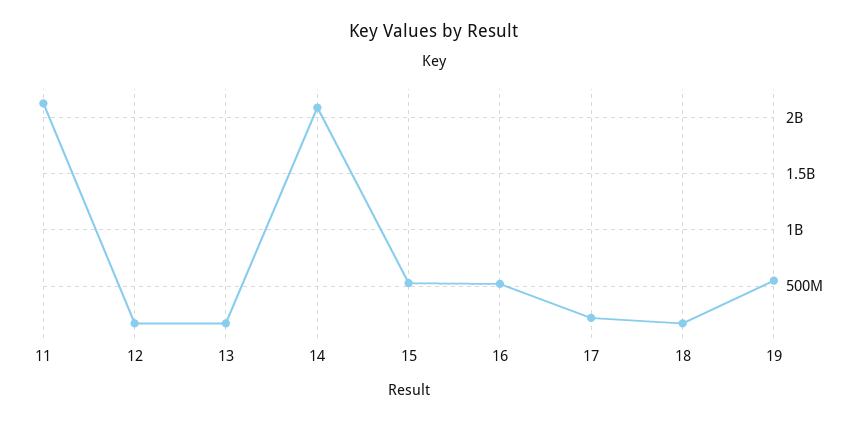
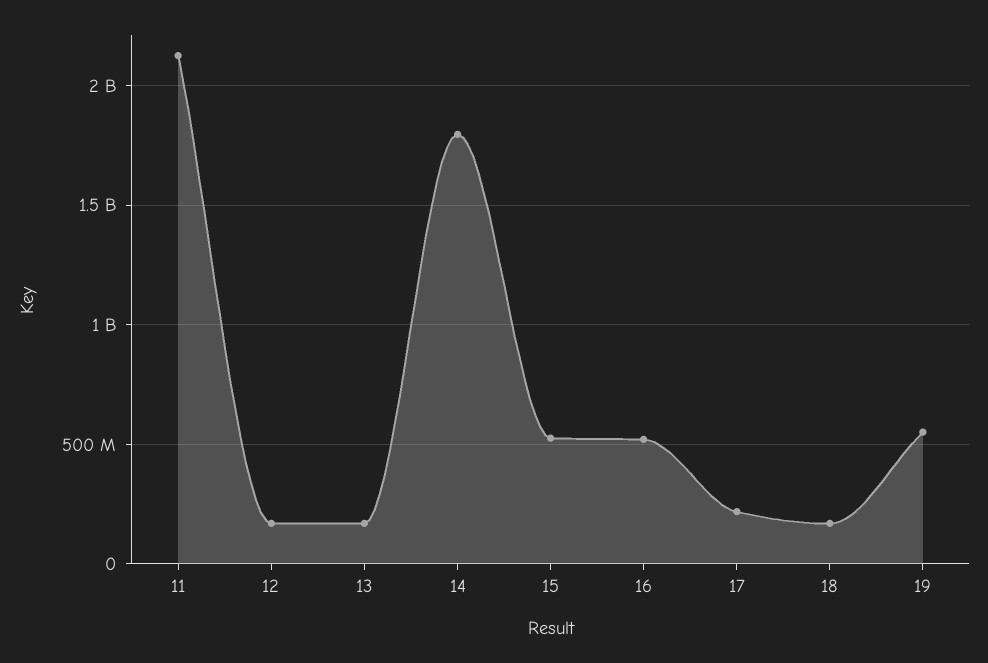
14: 2100000000 -> 1800000000

